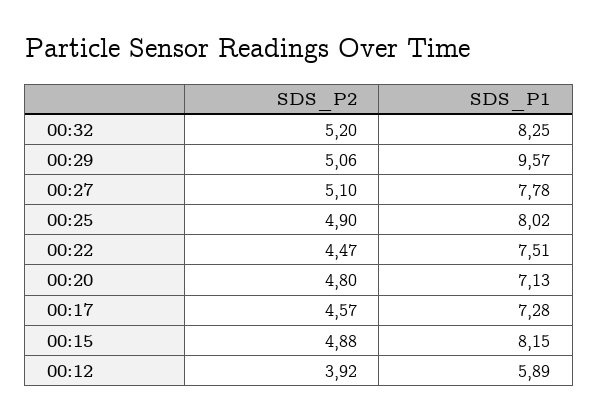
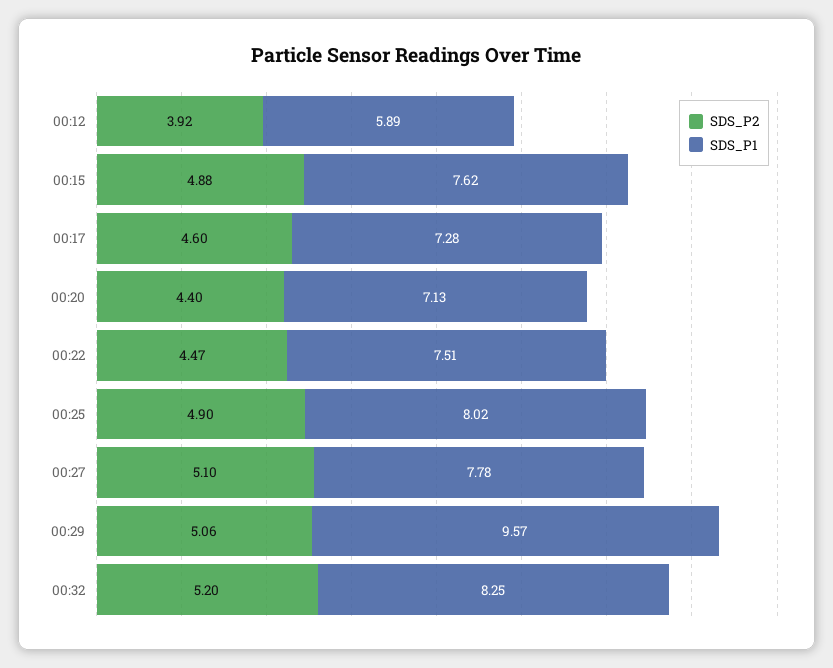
SDS_P2, 00:20: 4.8 -> 4.4
SDS_P2, 00:17: 4.57 -> 4.6
SDS_P1, 00:15: 8.15 -> 7.62

